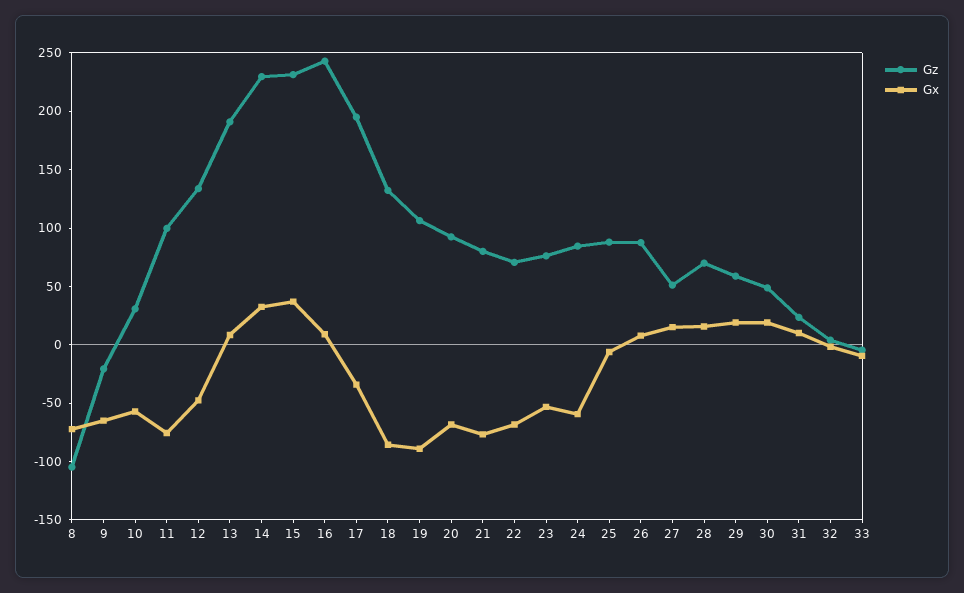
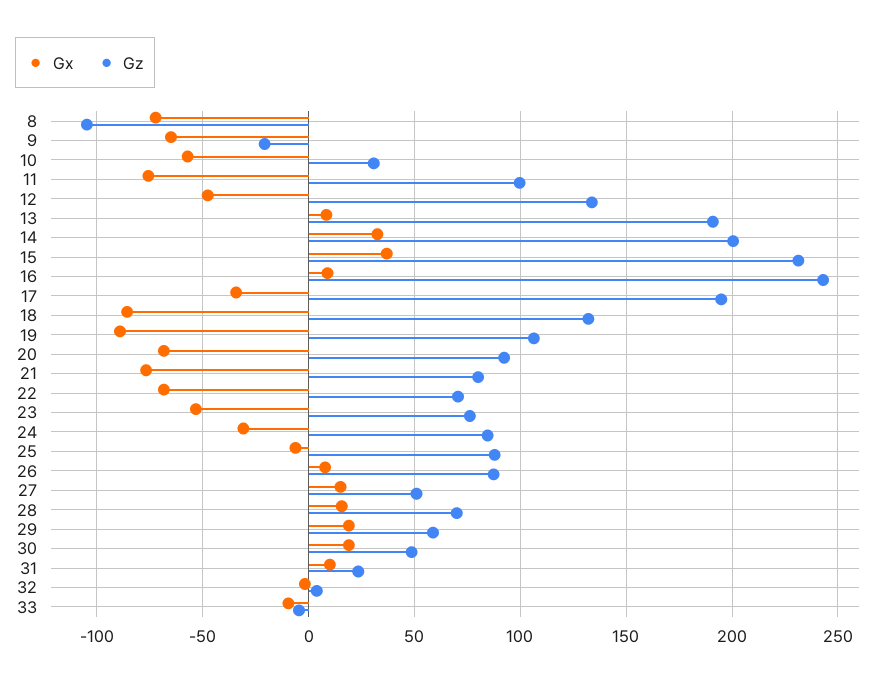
Gz, 14: 230 -> 200
Gx, 24: -60 -> -30

